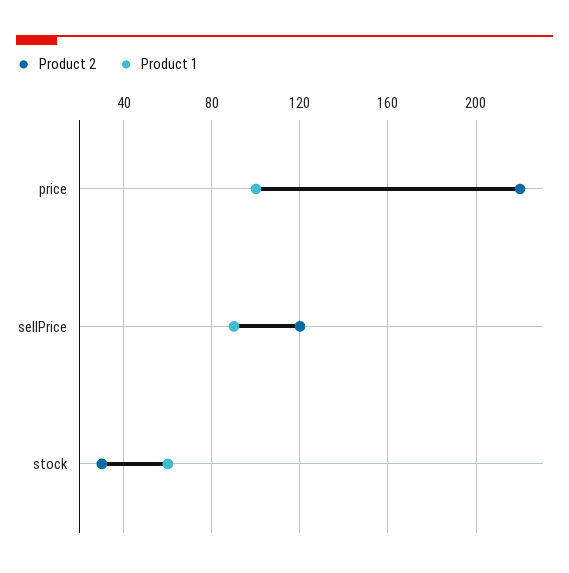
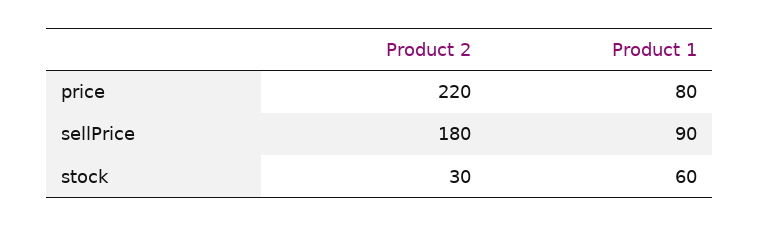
Product 1, price: 100 -> 80
Product 2, sellPrice: 120 -> 180

